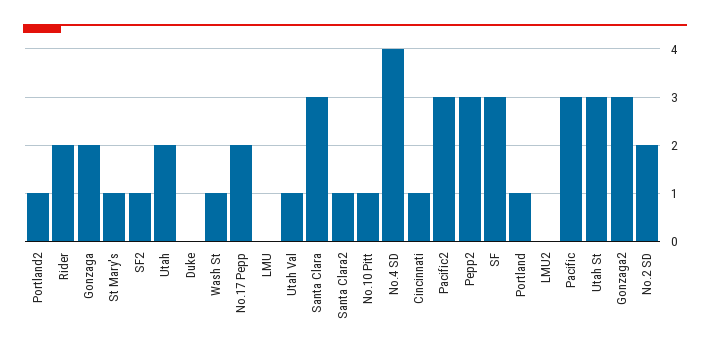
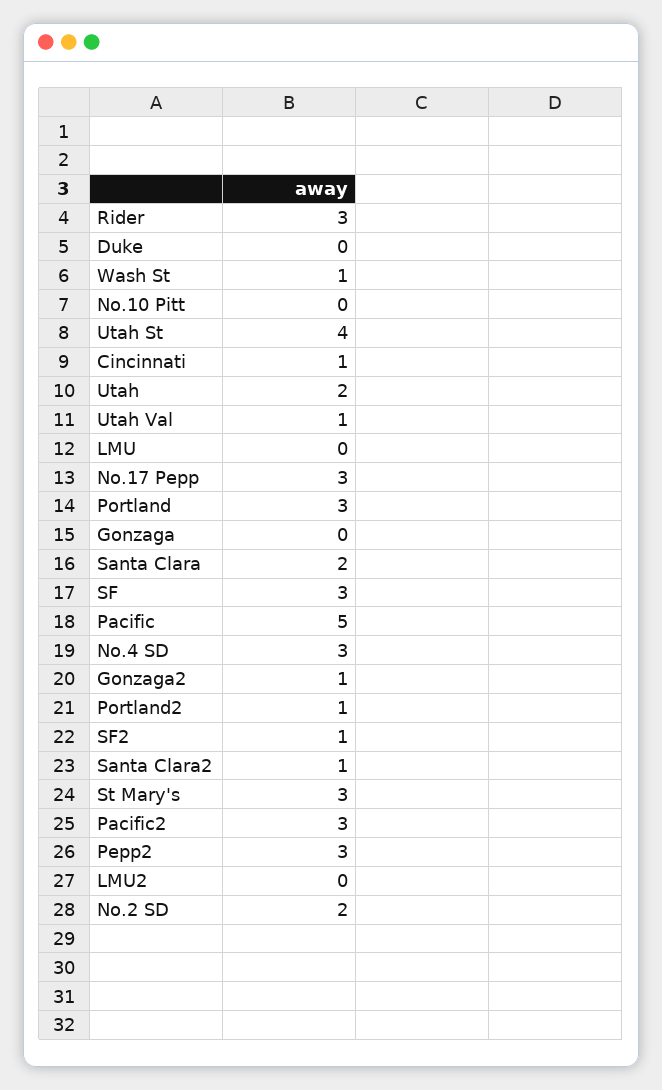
Rider: 2 -> 3
Gonzaga: 2 -> 0
St Mary's: 1 -> 3
No.17 Pepp: 2 -> 3
Santa Clara: 3 -> 2
No.10 Pitt: 1 -> 0
No.4 SD: 4 -> 3
Portland: 1 -> 3
Pacific: 3 -> 5
Utah St: 3 -> 4
Gonzaga2: 3 -> 1

